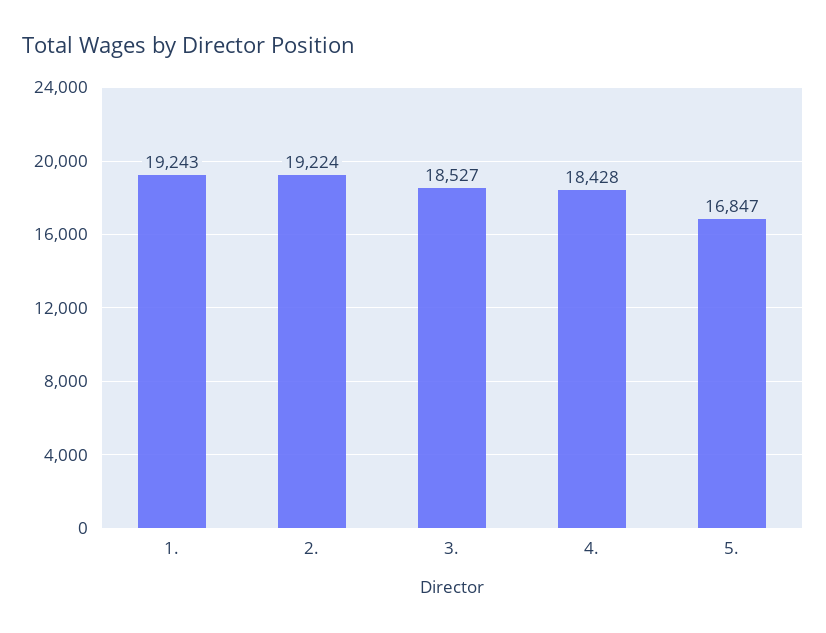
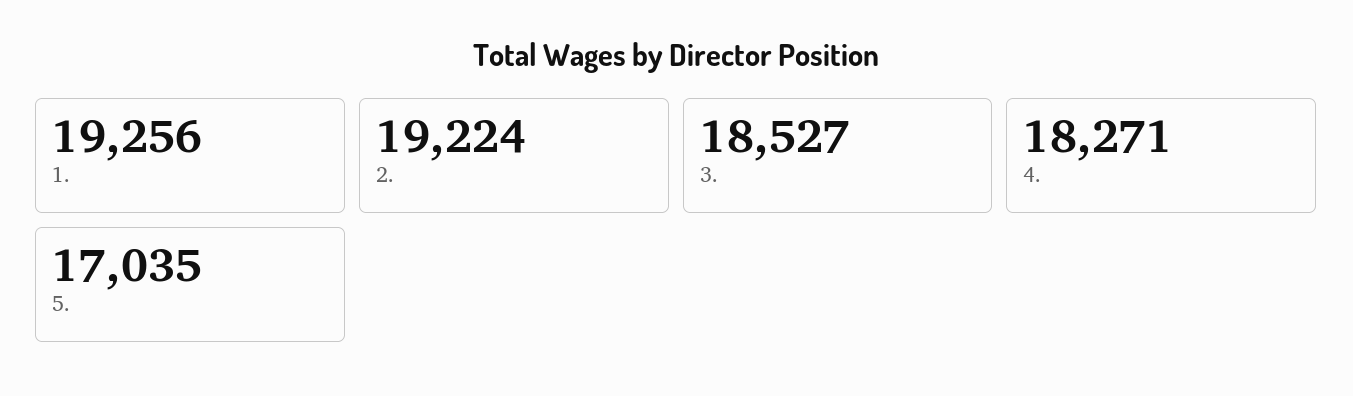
1.: 19243 -> 19256
4.: 18428 -> 18271
5.: 16847 -> 17035

